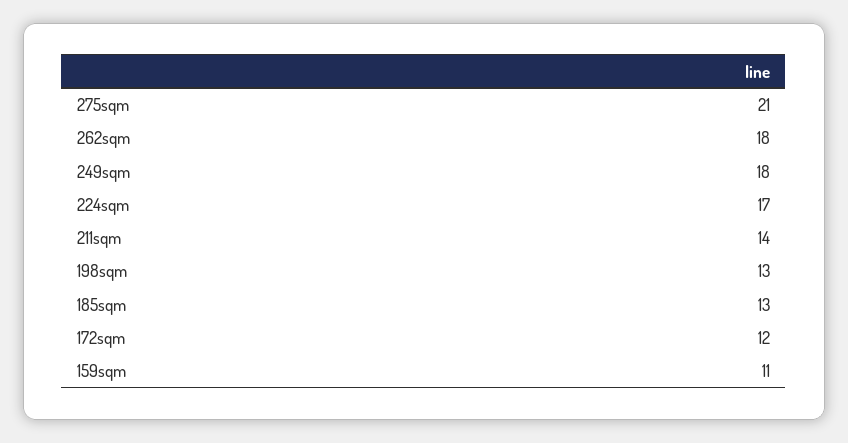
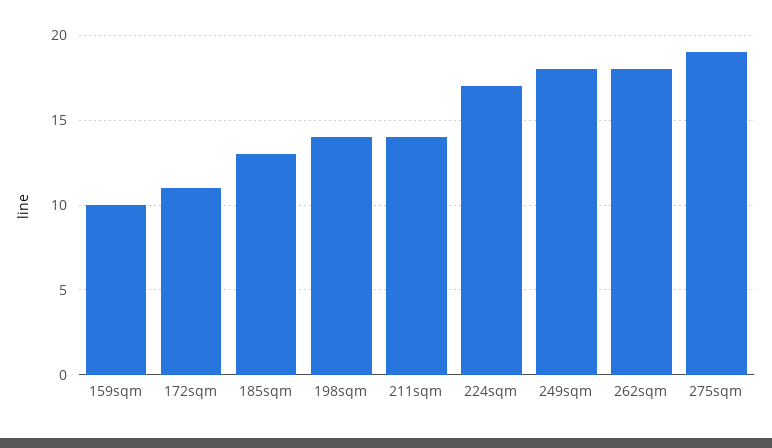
275sqm: 21 -> 19
198sqm: 13 -> 14
172sqm: 12 -> 11
159sqm: 11 -> 10

